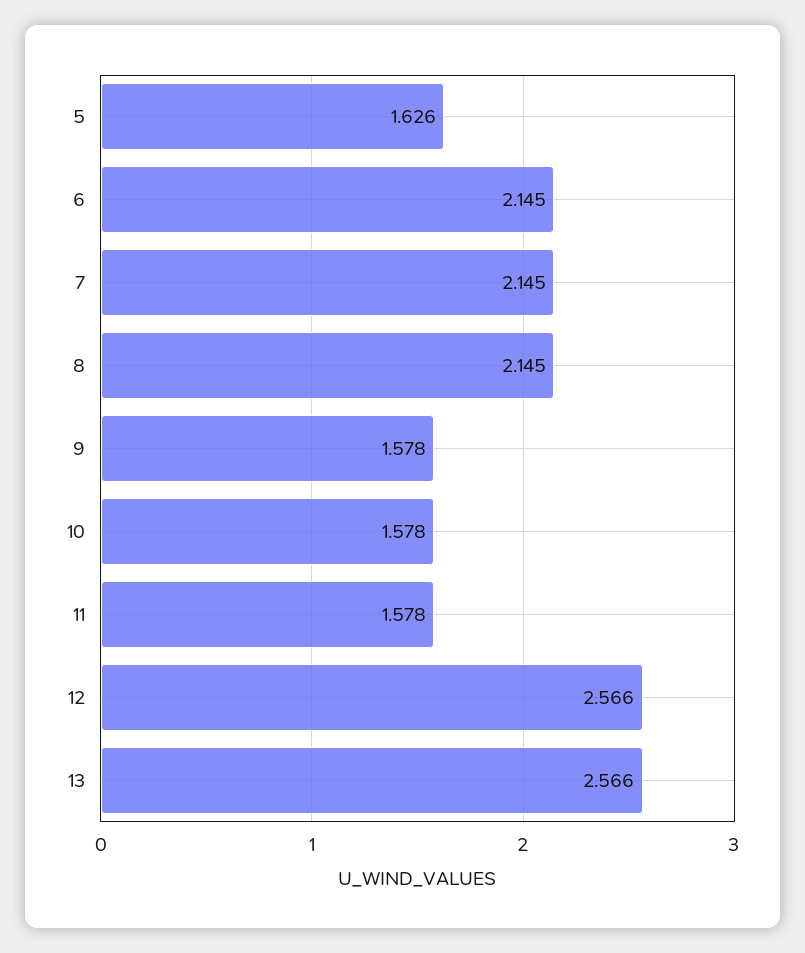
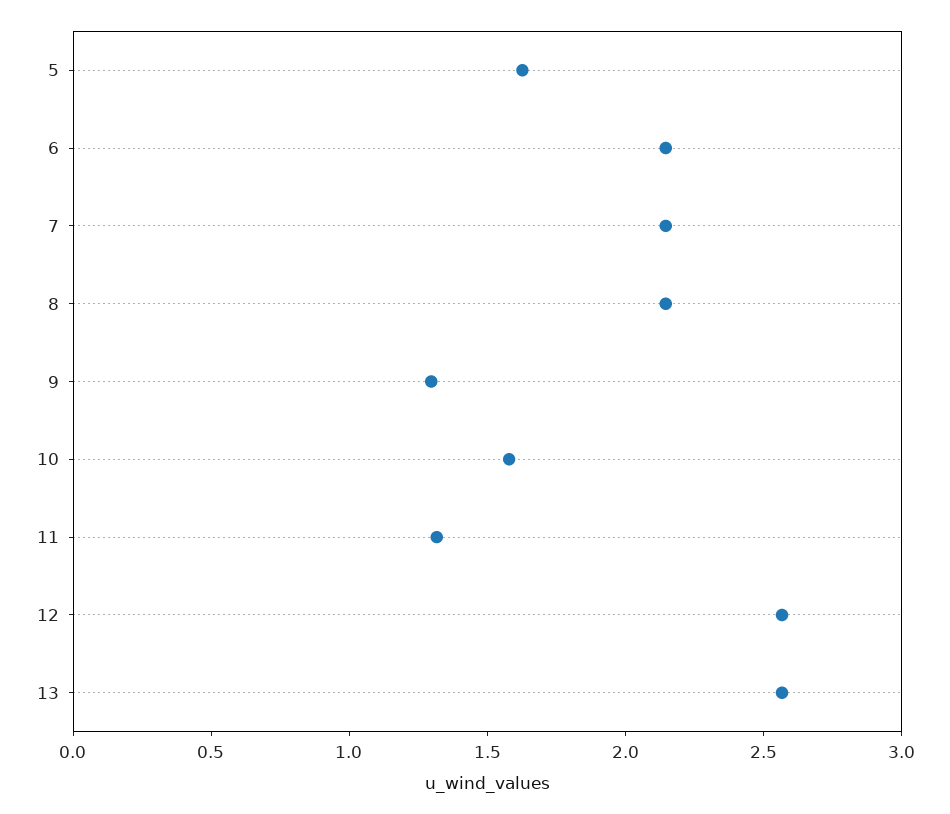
9: 1.578 -> 1.3
11: 1.578 -> 1.3

